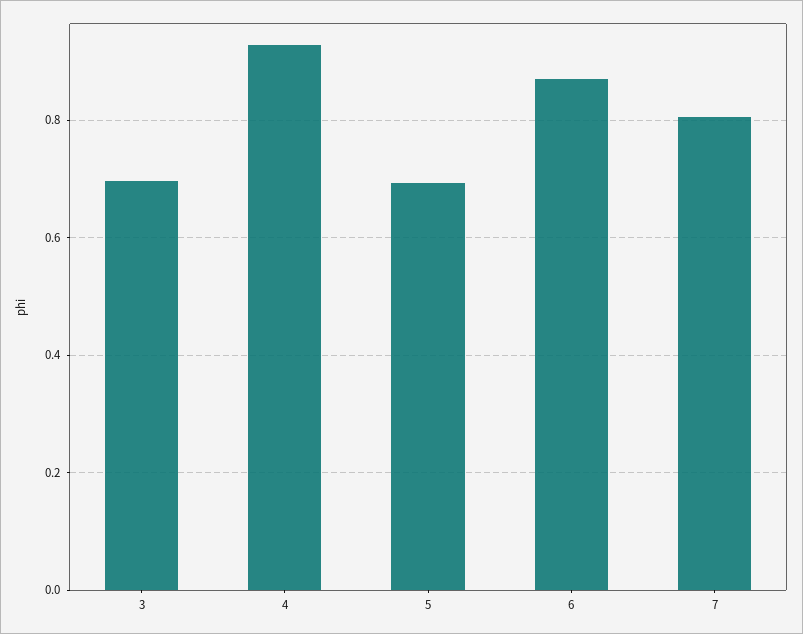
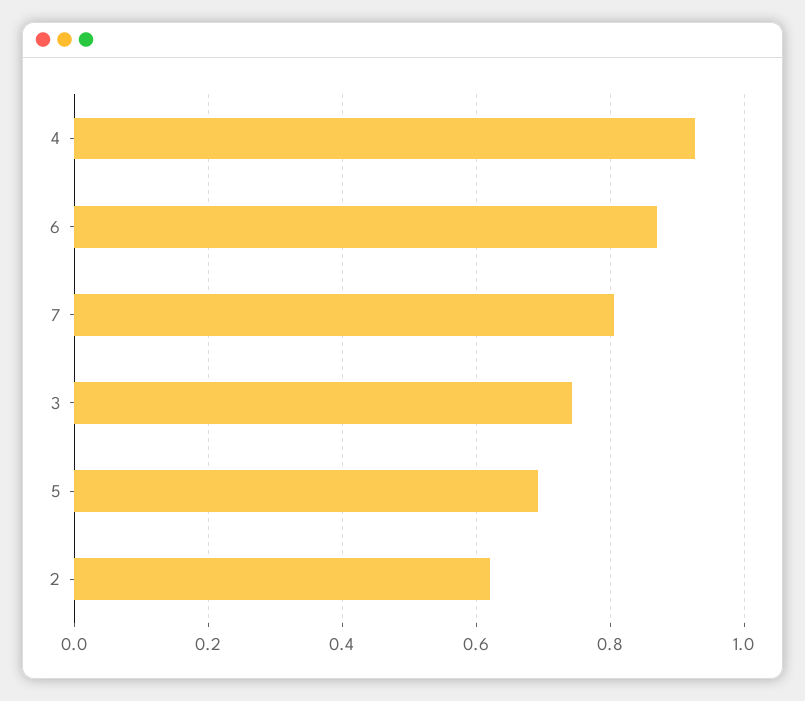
3: 0.7 -> 0.74
2: none -> 0.62

